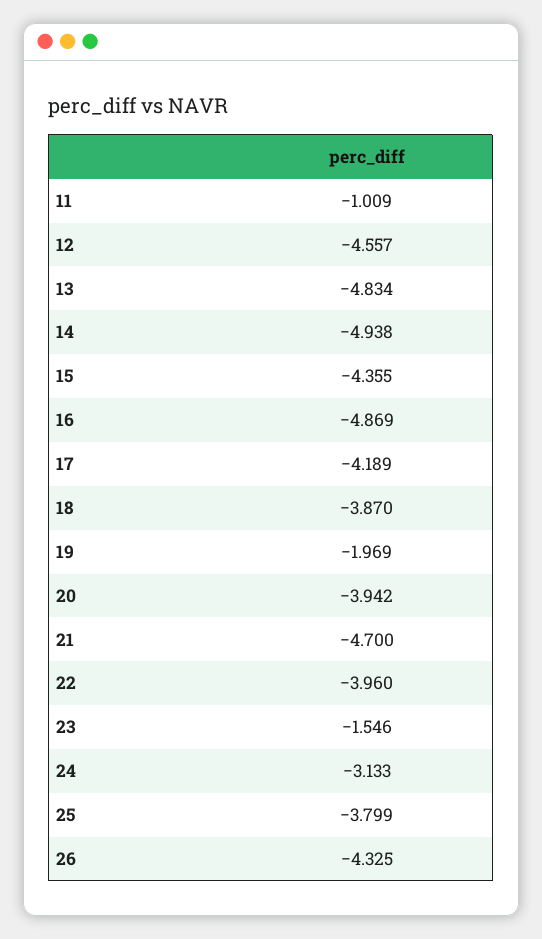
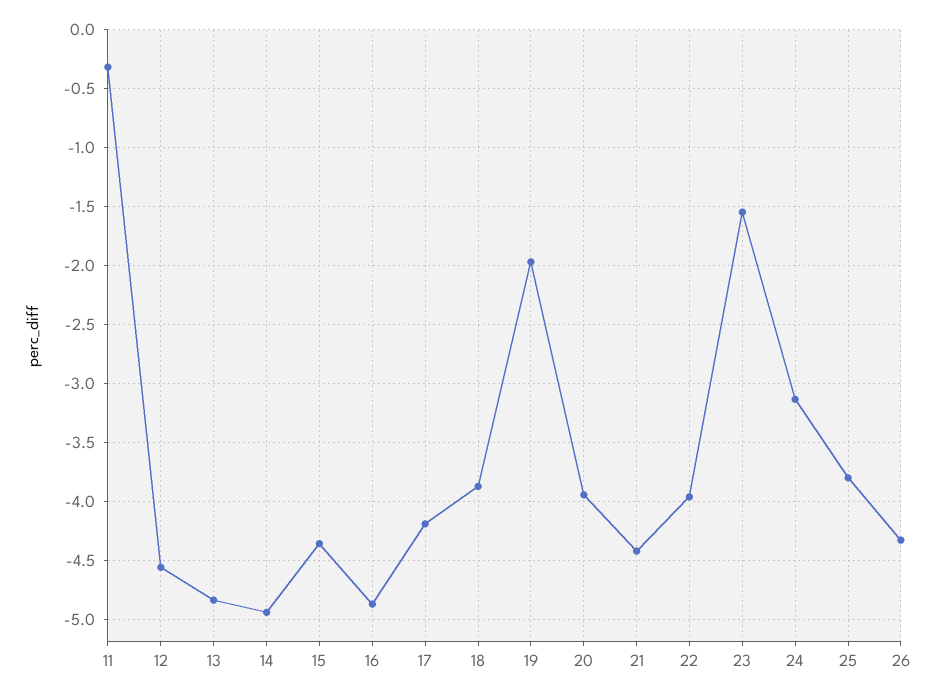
11: -1.009 -> -0.3
21: -4.7 -> -4.4

